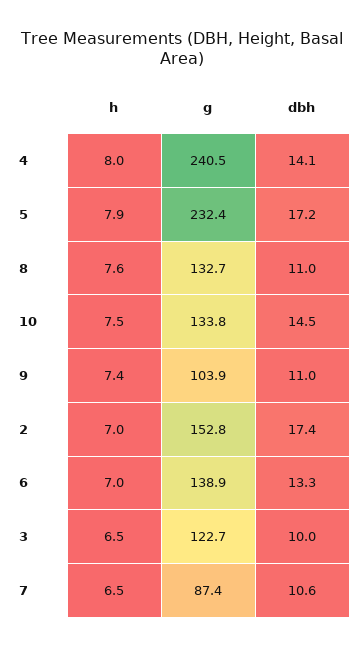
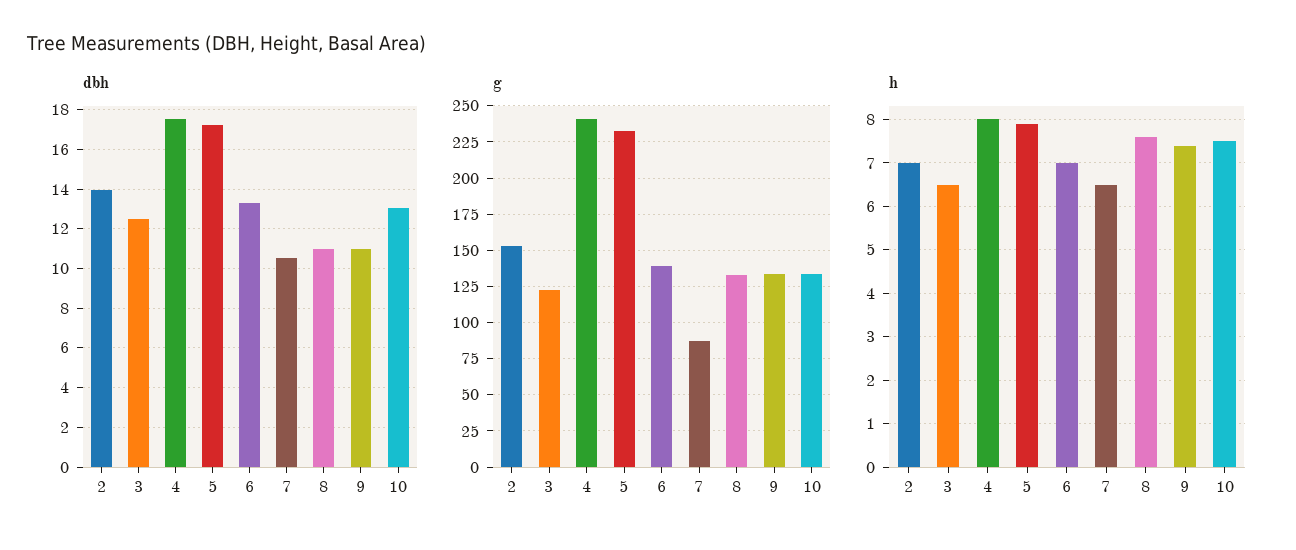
dbh, 4: 14.1 -> 17.5
dbh, 10: 14.5 -> 13
g, 9: 103.9 -> 135
dbh, 2: 17.4 -> 14
dbh, 3: 10 -> 12.5

